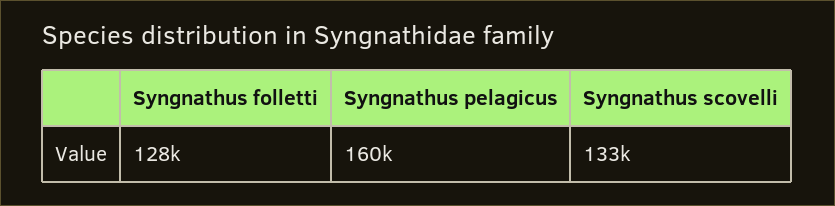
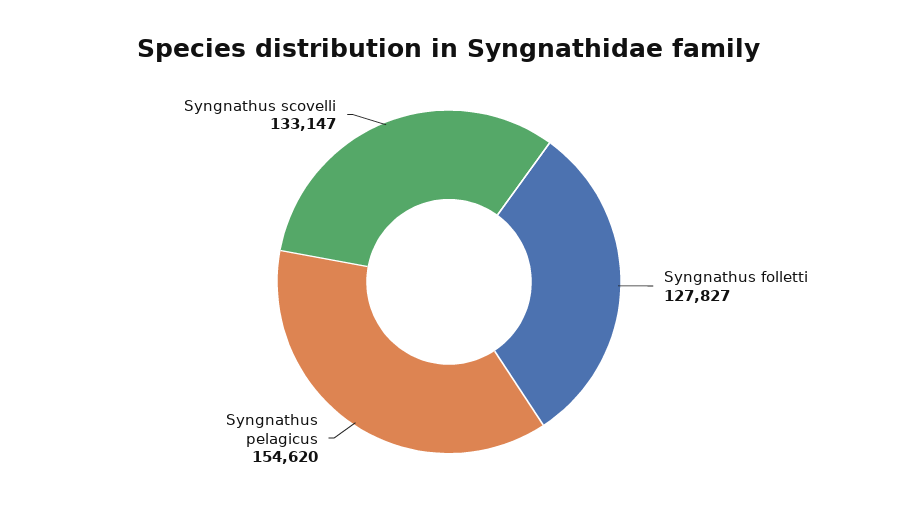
Syngnathus pelagicus: 160000 -> 154620

